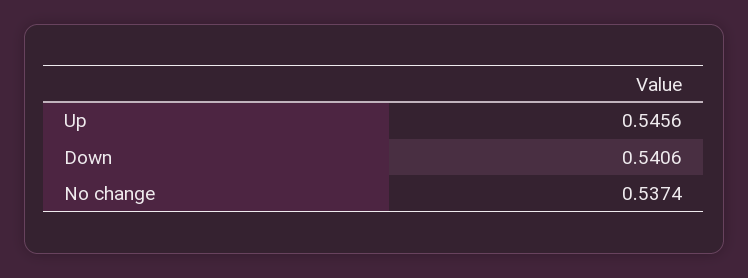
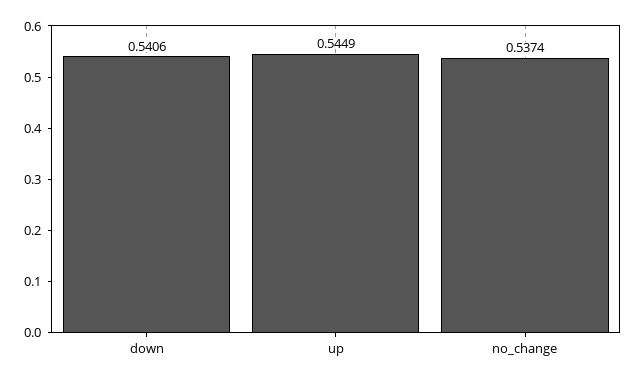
Up: 0.5456 -> 0.5449

